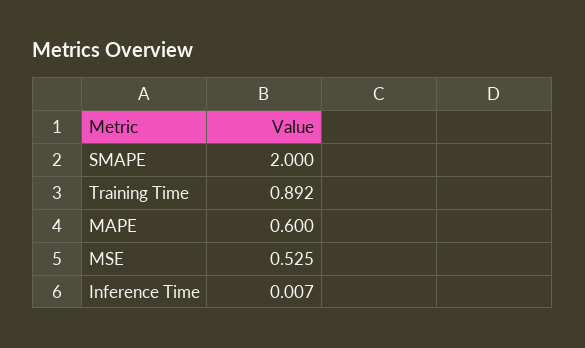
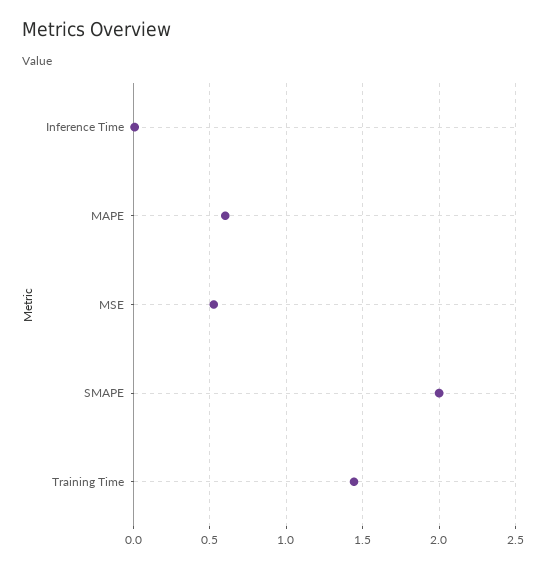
Training Time: 0.892 -> 1.45

